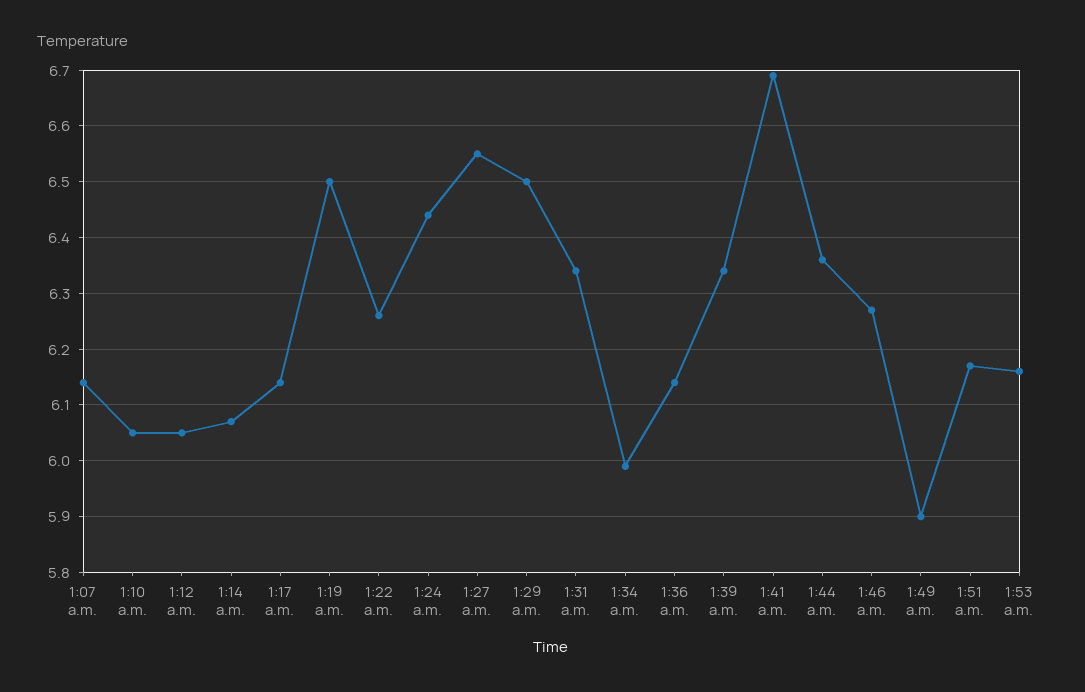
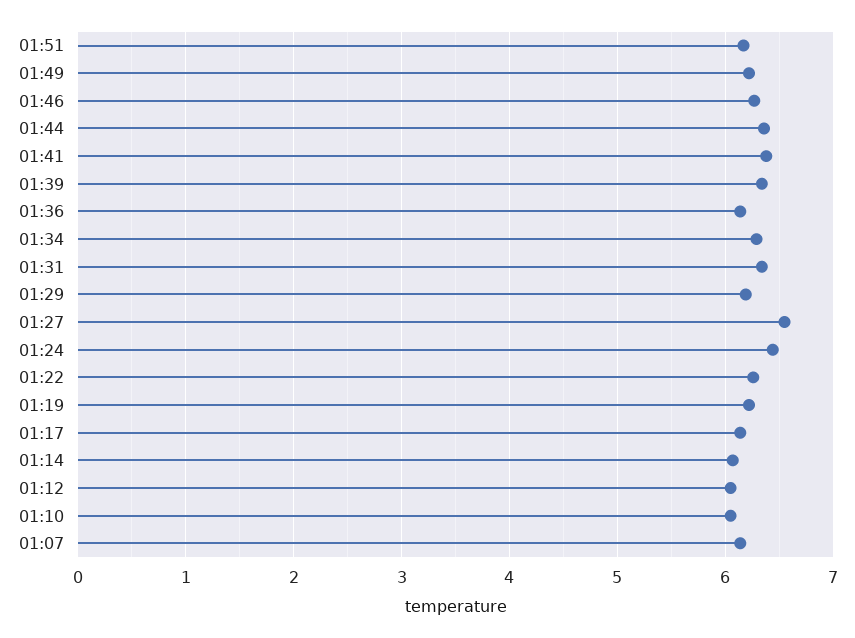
1:19 a.m.: 6.5 -> 6.2
1:29 a.m.: 6.5 -> 6.2
1:34 a.m.: 6 -> 6.3
1:41 a.m.: 6.7 -> 6.4
1:49 a.m.: 5.9 -> 6.2
1:53 a.m.: 6.15 -> none

